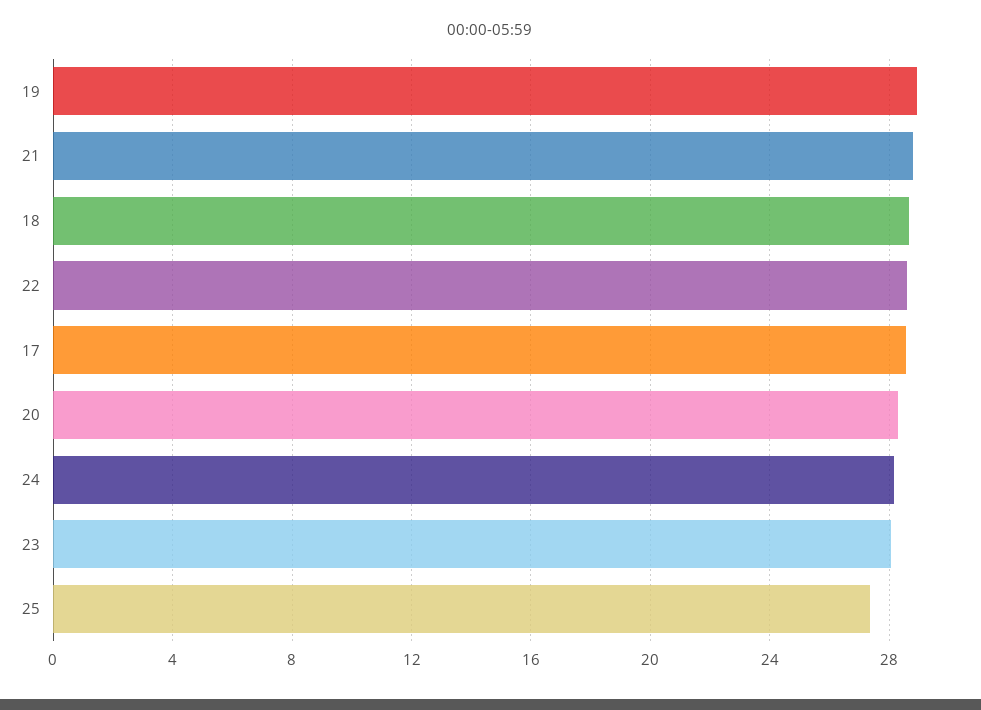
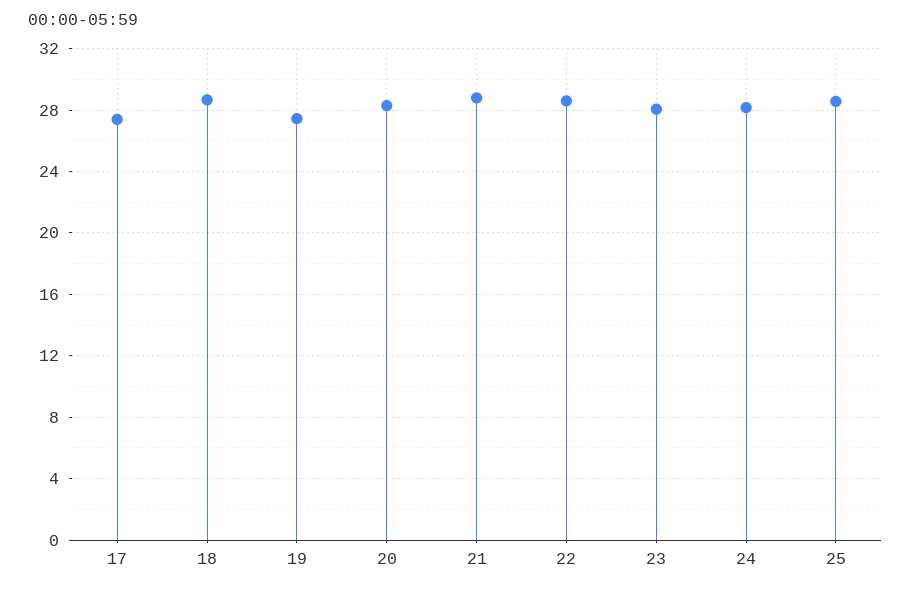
19: 29 -> 27.5
17: 28.5 -> 27.5
25: 27.5 -> 28.5

